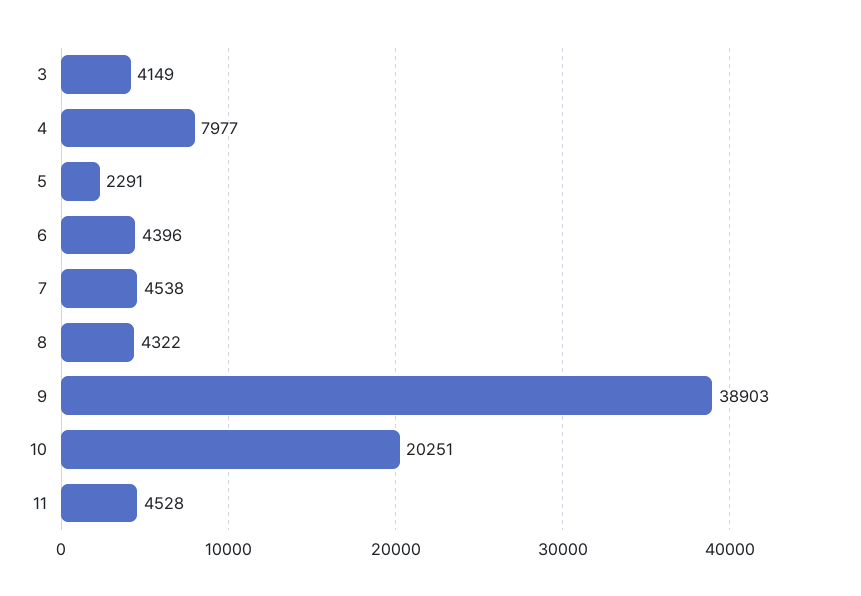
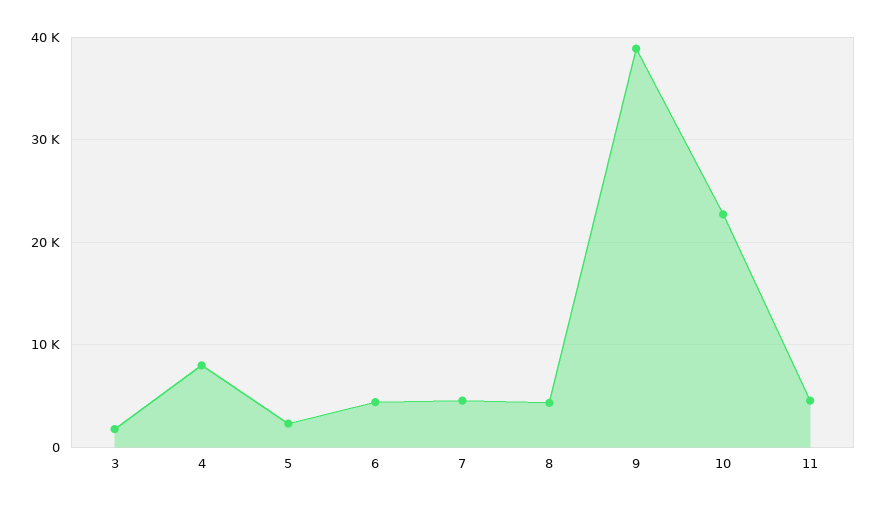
3: 4149 -> 2000
10: 20251 -> 23000

